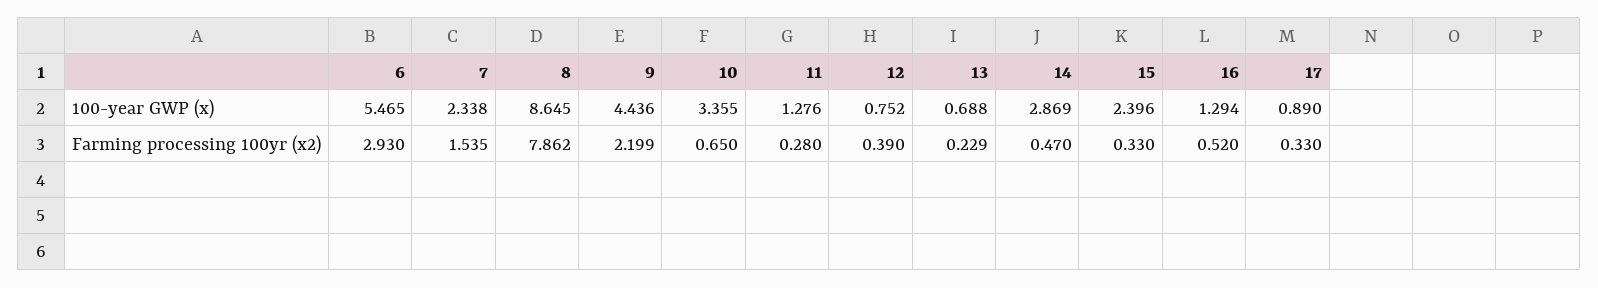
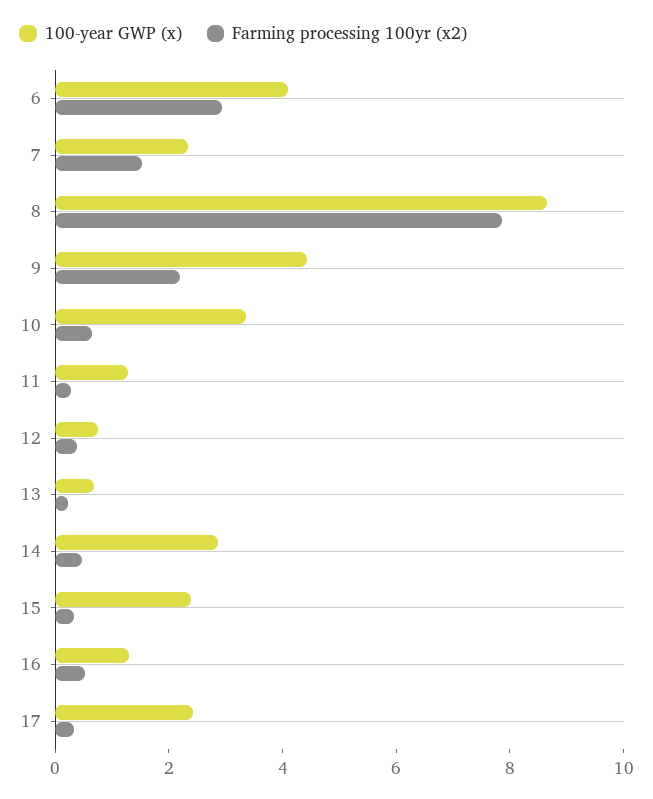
100-year GWP (x), 6: 5.465 -> 4
100-year GWP (x), 17: 0.89 -> 2.5

